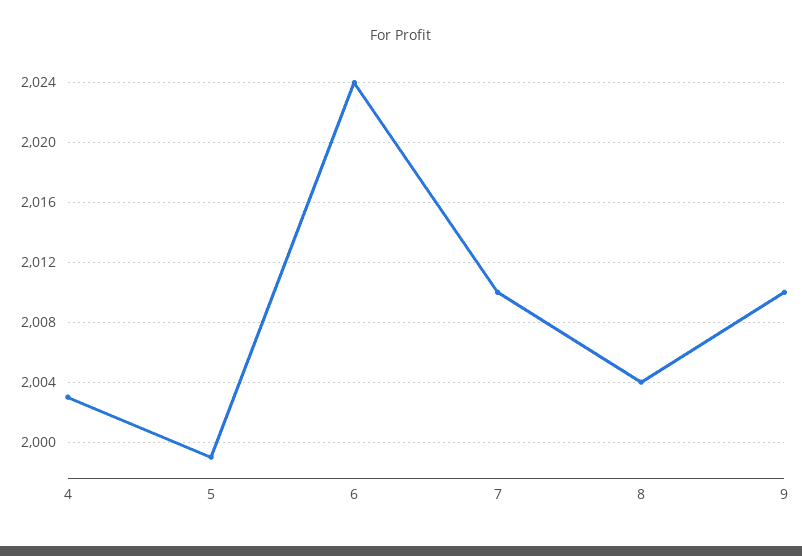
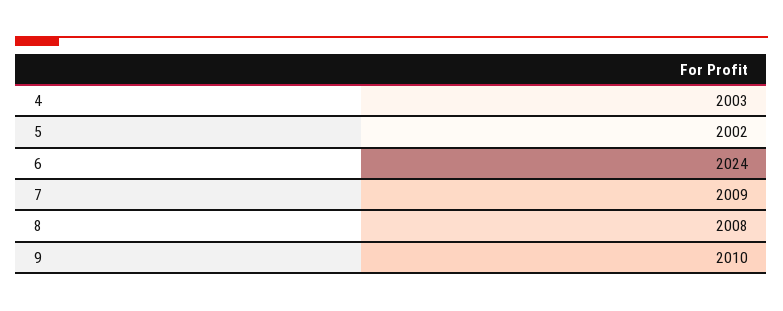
5: 1999 -> 2002
7: 2010 -> 2009
8: 2004 -> 2008

